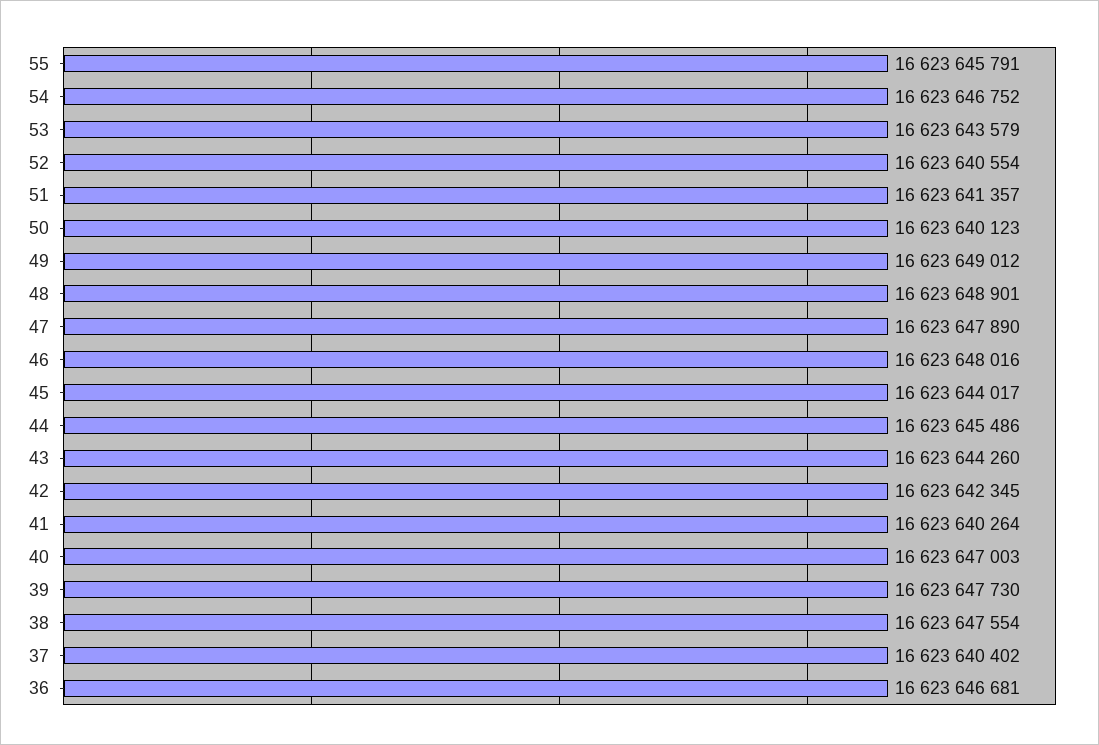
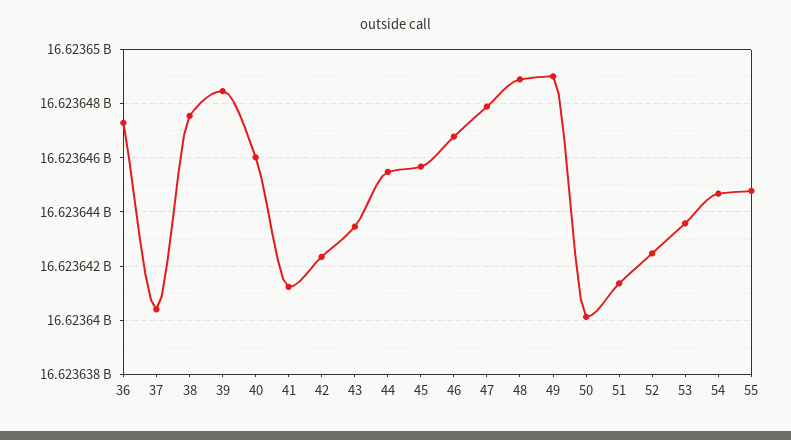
55: 16623645791 -> 16623644750
54: 16623646752 -> 16623644750
52: 16623640554 -> 16623642500
46: 16623648016 -> 16623646750
45: 16623644017 -> 16623645750
43: 16623644260 -> 16623643500
41: 16623640264 -> 16623641250
40: 16623647003 -> 16623646000
39: 16623647730 -> 16623648500
36: 16623646681 -> 16623647250

